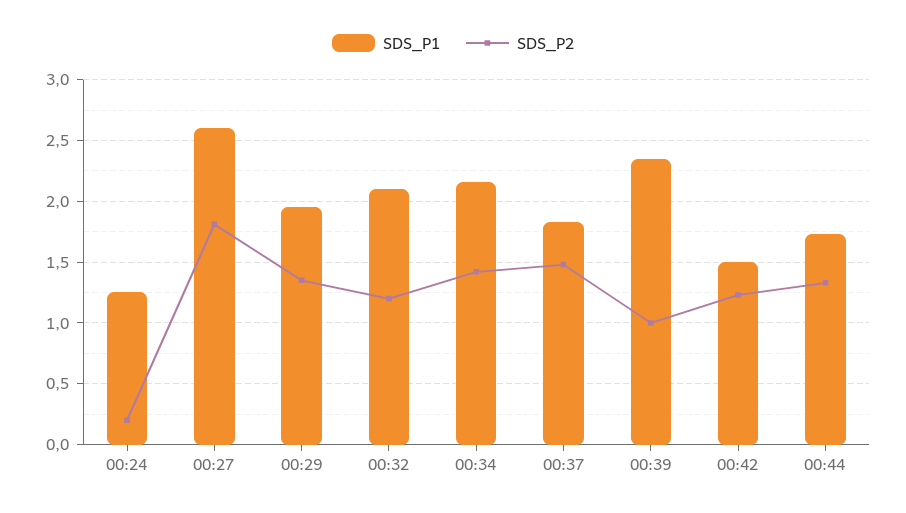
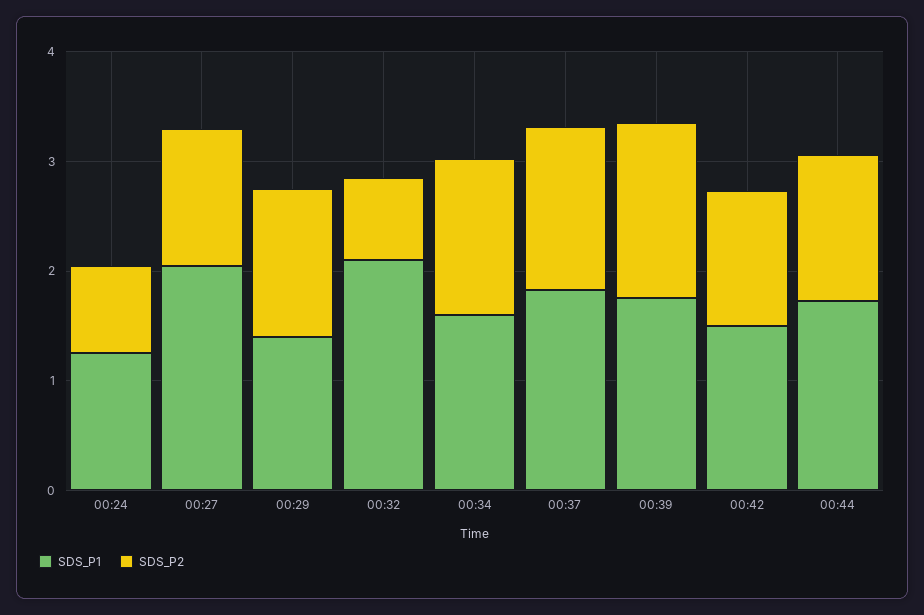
SDS_P2, 00:24: 0.2 -> 0.8
SDS_P1, 00:27: 2.6 -> 2
SDS_P2, 00:27: 1.8 -> 1.2
SDS_P1, 00:29: 1.95 -> 1.4
SDS_P2, 00:32: 1.2 -> 0.8
SDS_P1, 00:34: 2.15 -> 1.6
SDS_P1, 00:39: 2.35 -> 1.8
SDS_P2, 00:39: 1 -> 1.6

